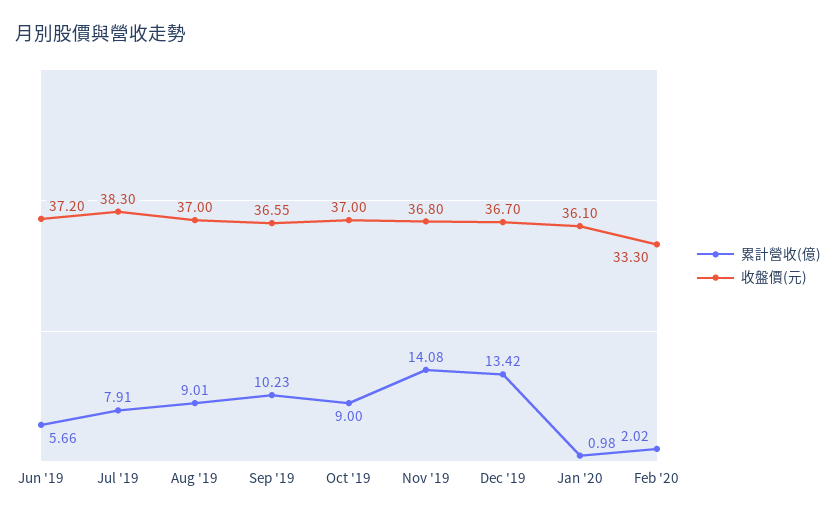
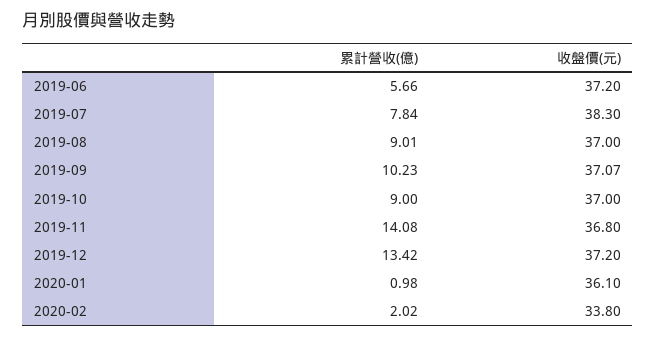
累計營收(億), Jul '19: 7.91 -> 7.84
收盤價(元), Sep '19: 36.55 -> 37.07
收盤價(元), Dec '19: 36.7 -> 37.2
收盤價(元), Feb '20: 33.3 -> 33.8

